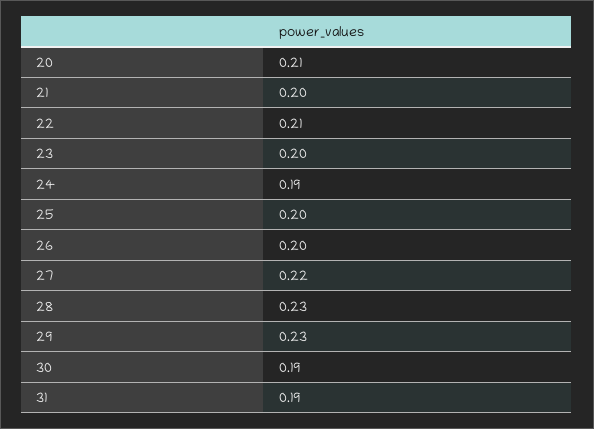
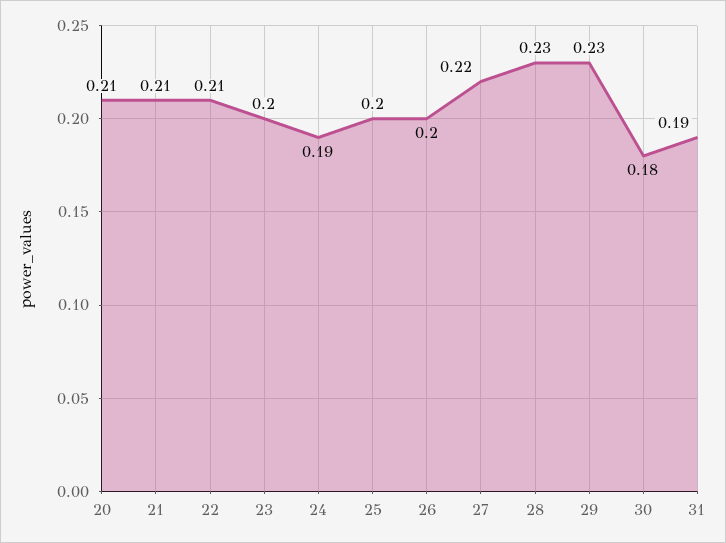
21: 0.2 -> 0.21
30: 0.19 -> 0.18

